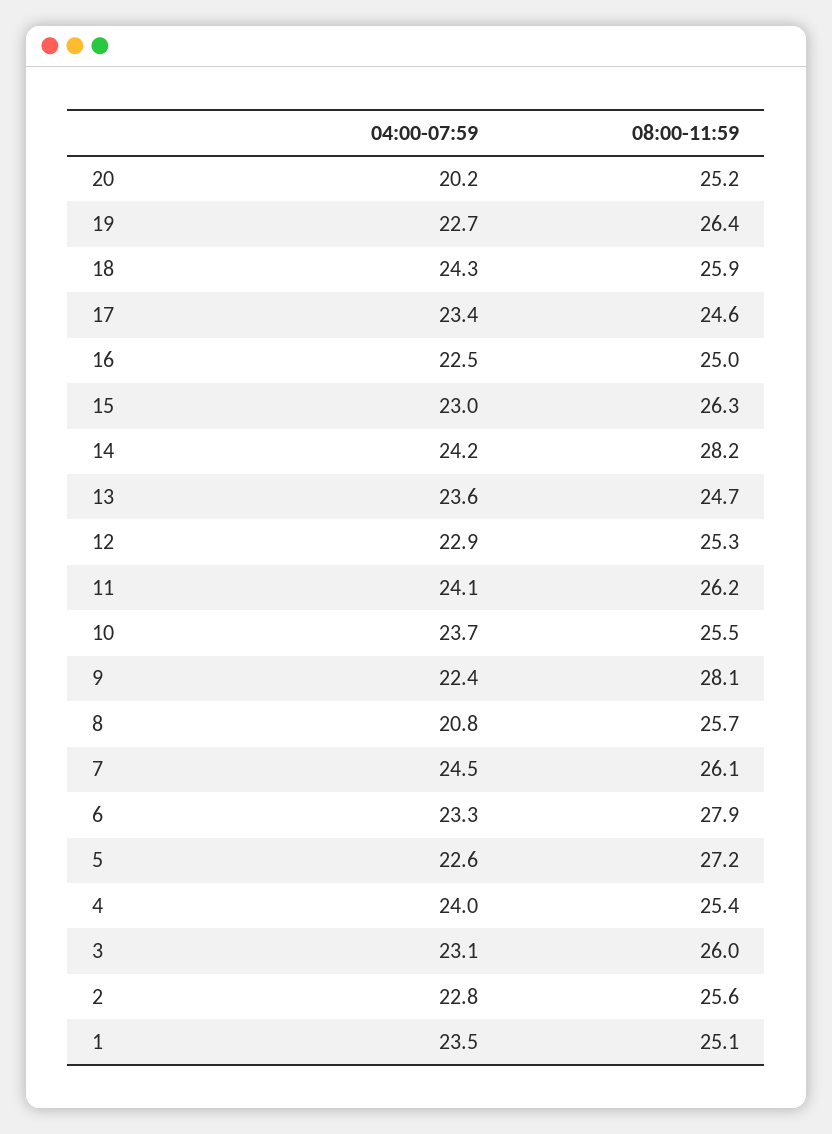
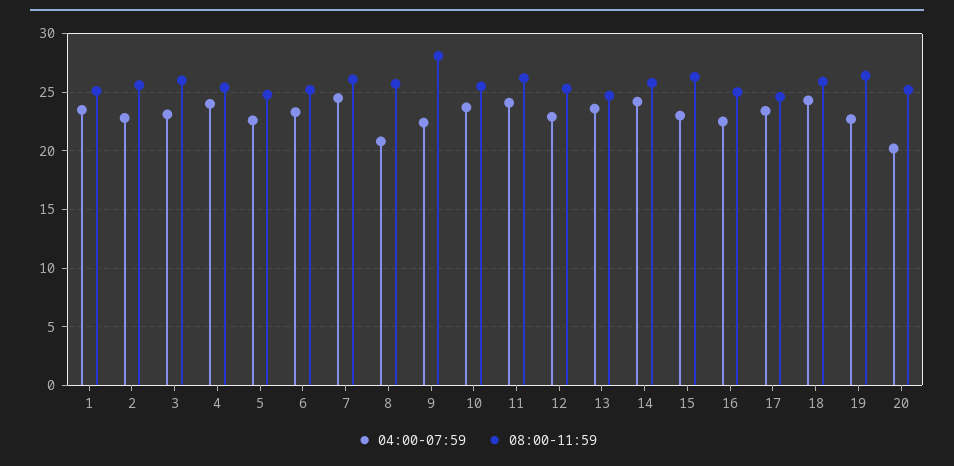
08:00-11:59, 14: 28.2 -> 26
08:00-11:59, 6: 27.9 -> 25
08:00-11:59, 5: 27.2 -> 25

